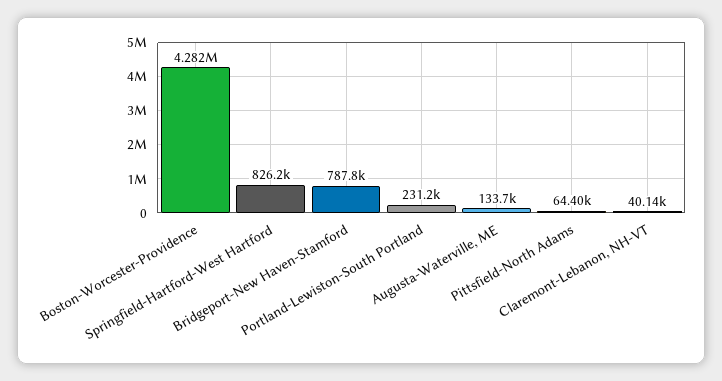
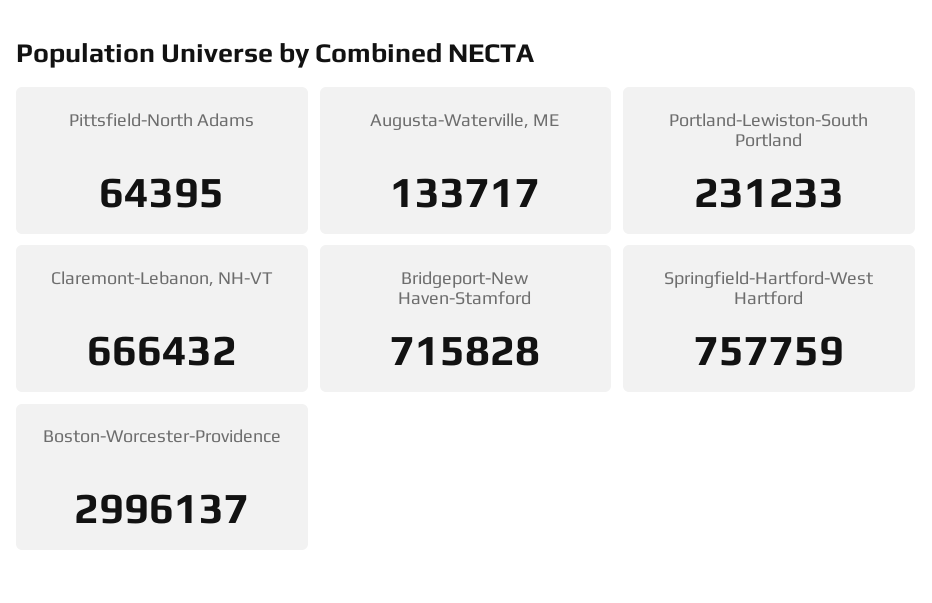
Boston-Worcester-Providence: 4282000 -> 2996137
Springfield-Hartford-West Hartford: 826200 -> 757759
Bridgeport-New Haven-Stamford: 787800 -> 715828
Claremont-Lebanon, NH-VT: 40140 -> 666432

